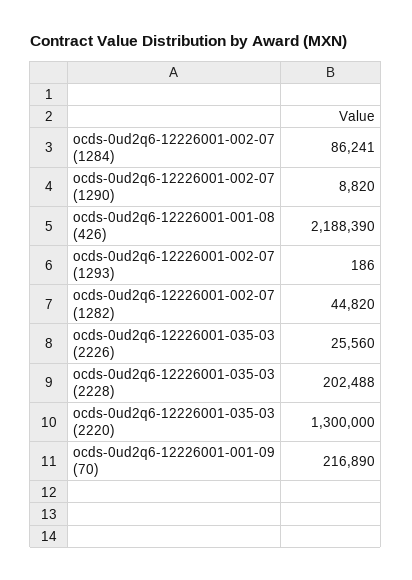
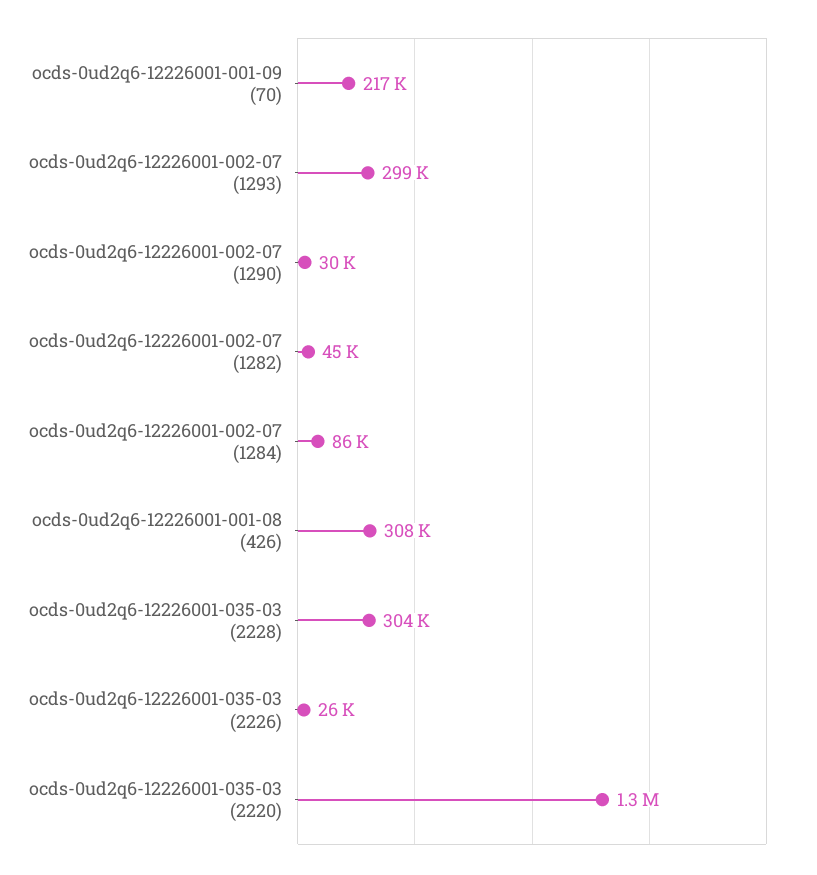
ocds-0ud2q6-12226001-002-07 (1290): 8820 -> 30000
ocds-0ud2q6-12226001-001-08 (426): 2188390 -> 308000
ocds-0ud2q6-12226001-002-07 (1293): 186 -> 299000
ocds-0ud2q6-12226001-035-03 (2228): 202488 -> 304000

